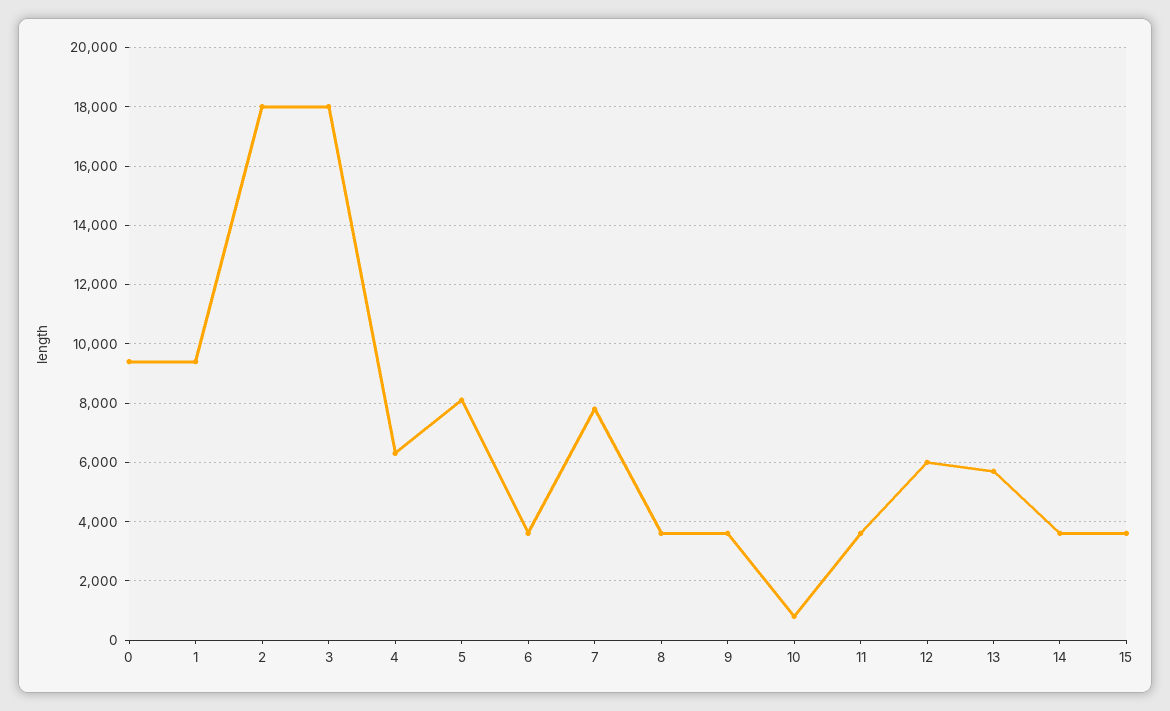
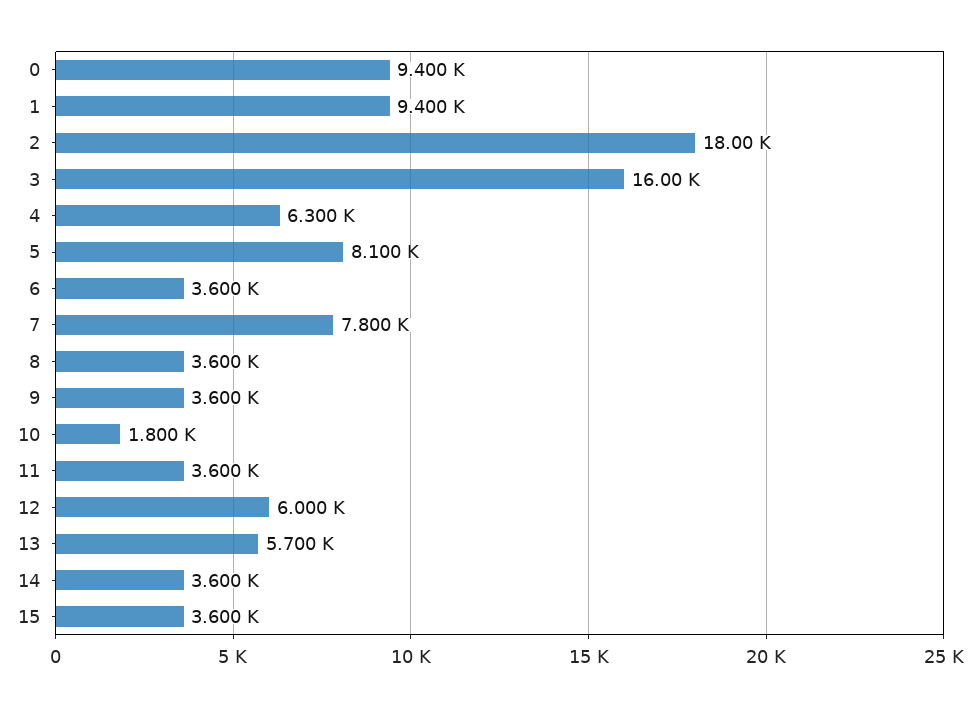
3: 18000 -> 16000
10: 750 -> 1800

